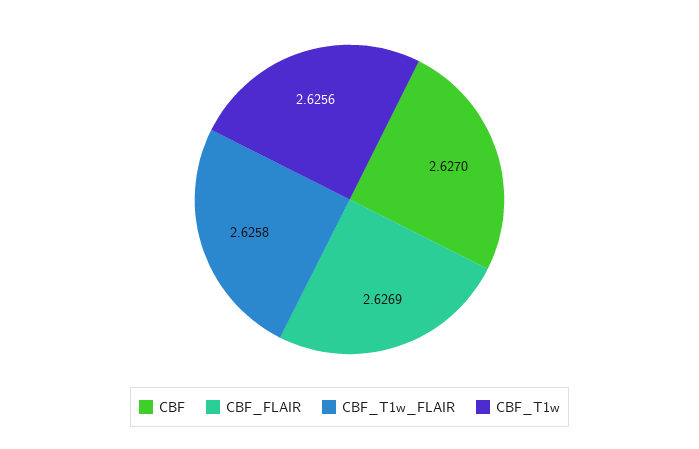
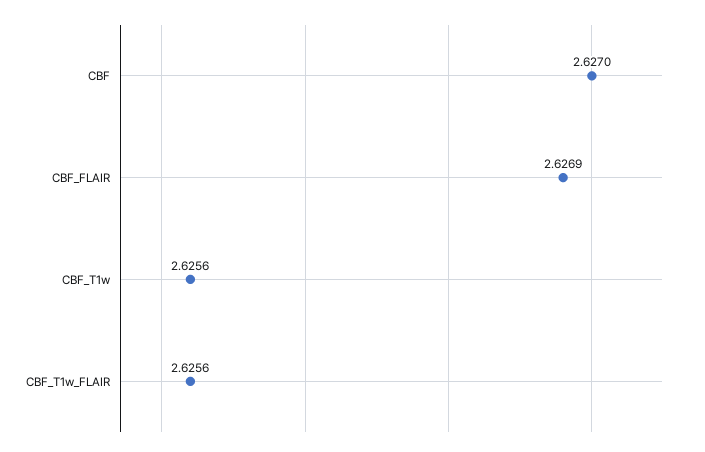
CBF_T1w_FLAIR: 2.6258 -> 2.6256

